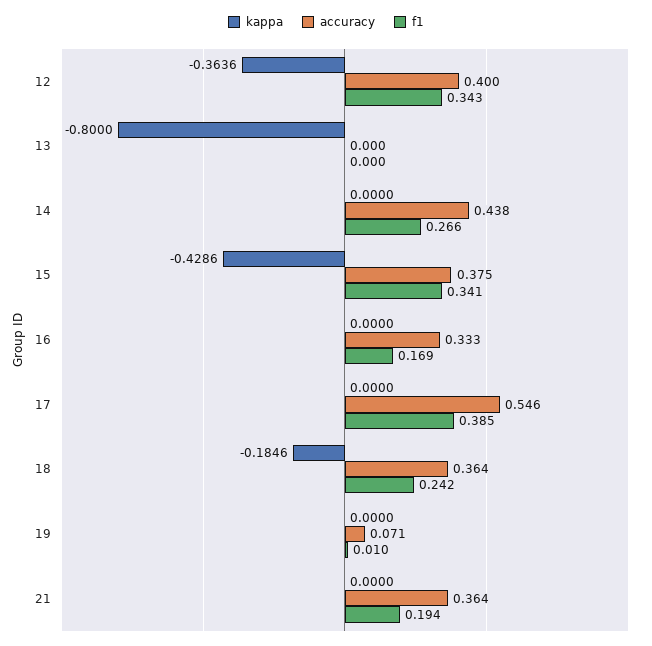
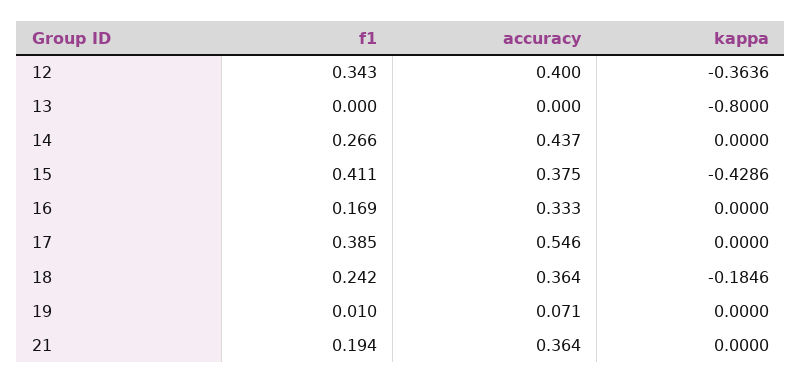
accuracy, 14: 0.438 -> 0.437
f1, 15: 0.341 -> 0.411

